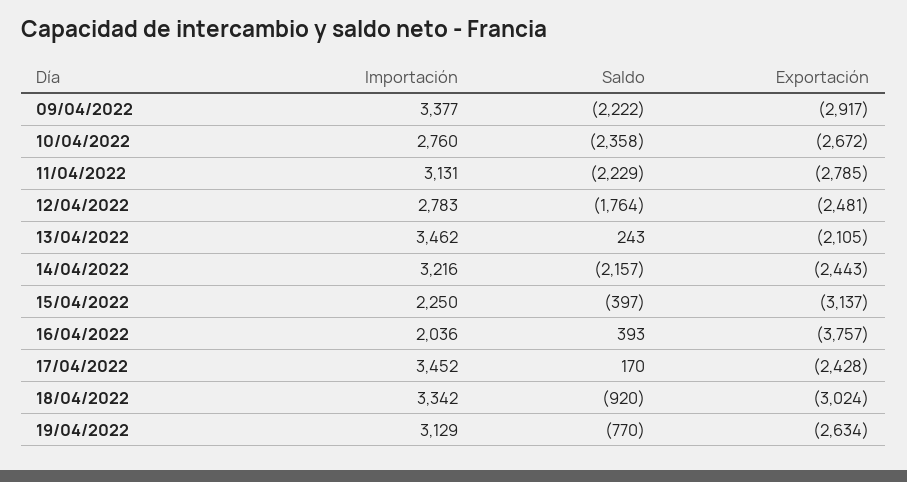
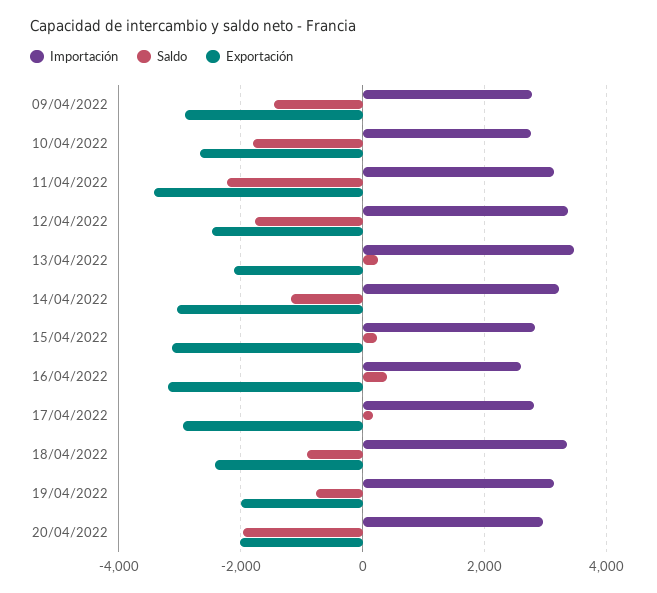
Importación, 09/04/2022: 3377 -> 2800
Saldo, 09/04/2022: -2222 -> -1400
Saldo, 10/04/2022: -2358 -> -1800
Exportación, 11/04/2022: -2785 -> -3400
Importación, 12/04/2022: 2783 -> 3400
Saldo, 14/04/2022: -2157 -> -1200
Exportación, 14/04/2022: -2443 -> -3000
Importación, 15/04/2022: 2250 -> 2800
Saldo, 15/04/2022: -397 -> 200
Importación, 16/04/2022: 2036 -> 2600
Exportación, 16/04/2022: -3757 -> -3200
Importación, 17/04/2022: 3452 -> 2800
Exportación, 17/04/2022: -2428 -> -3000
Exportación, 18/04/2022: -3024 -> -2400
Exportación, 19/04/2022: -2634 -> -2000
Importación, 20/04/2022: none -> 3000
Saldo, 20/04/2022: none -> -2000
Exportación, 20/04/2022: none -> -2000

